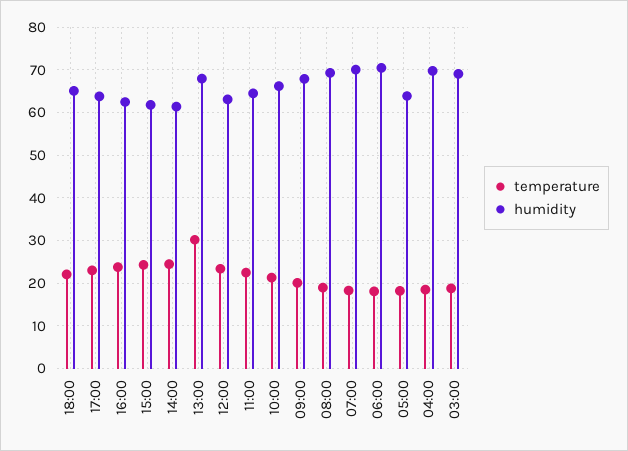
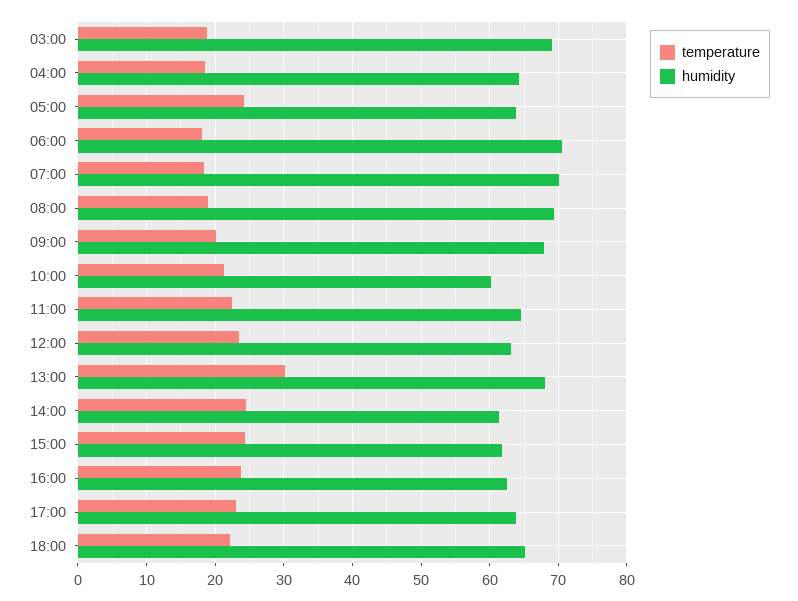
humidity, 10:00: 66 -> 60
temperature, 05:00: 18 -> 24
humidity, 04:00: 70 -> 64

